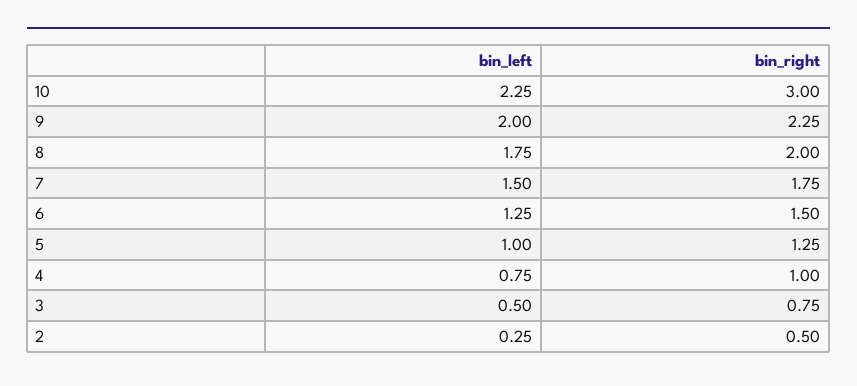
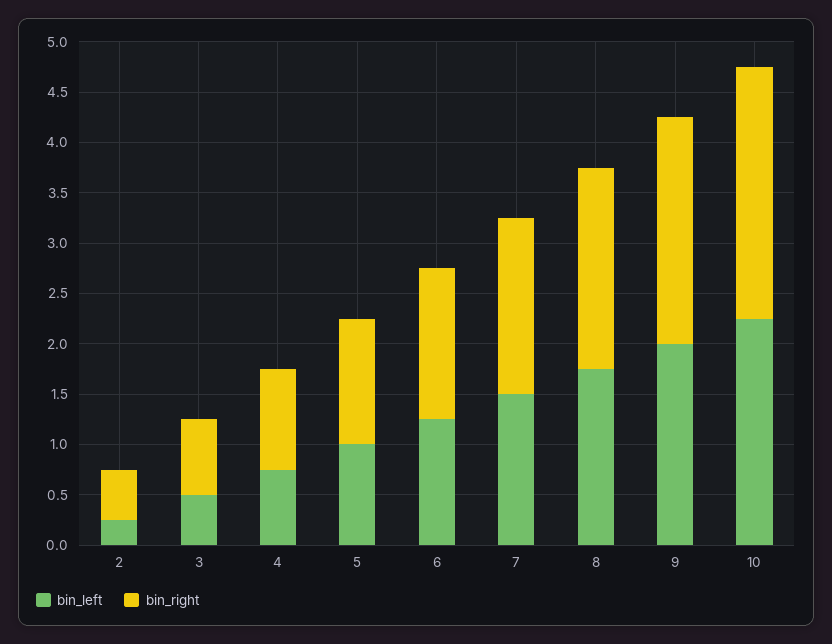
bin_right, 10: 3 -> 2.5

